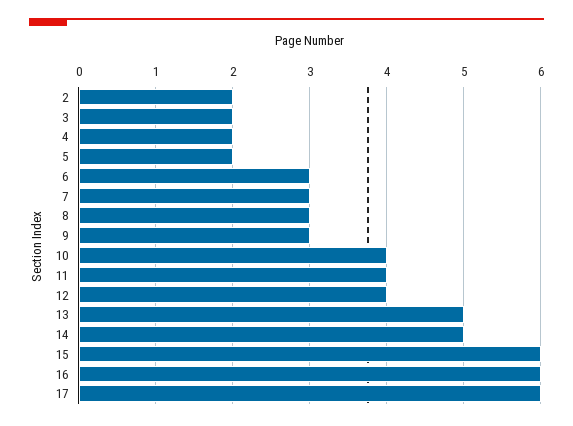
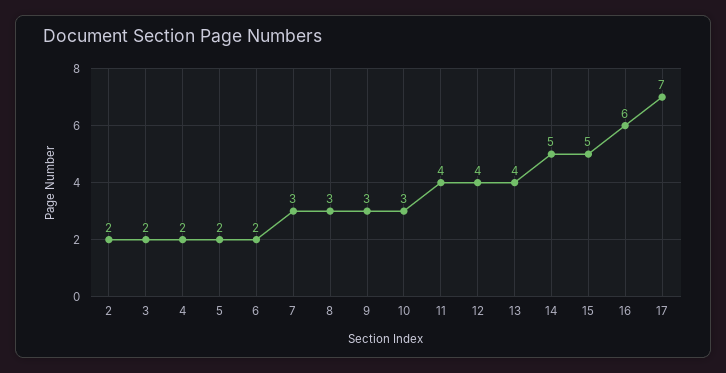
6: 3 -> 2
10: 4 -> 3
13: 5 -> 4
15: 6 -> 5
17: 6 -> 7

